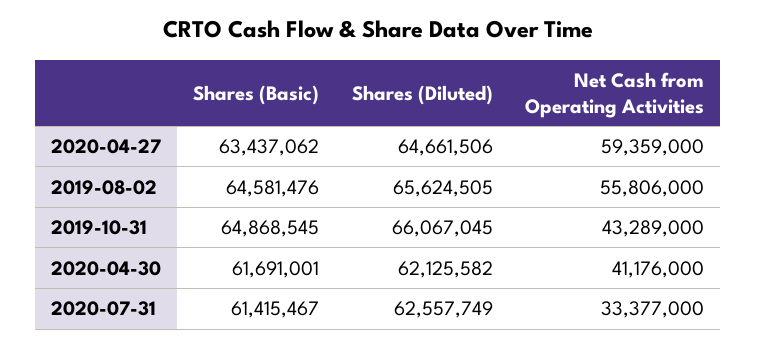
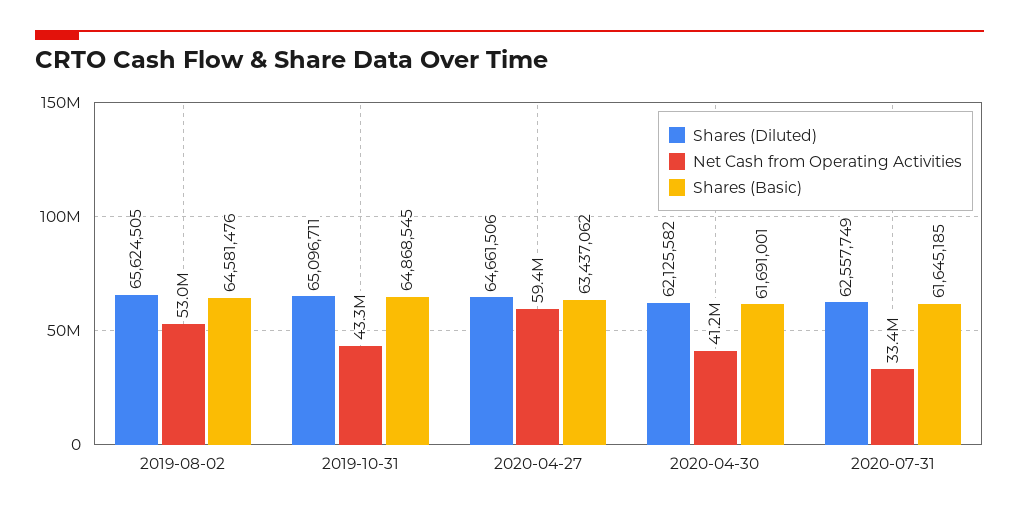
Net Cash from Operating Activities, 2019-08-02: 55806000 -> 53000000
Shares (Diluted), 2019-10-31: 66067045 -> 65096711
Shares (Basic), 2020-07-31: 61415467 -> 61645185

